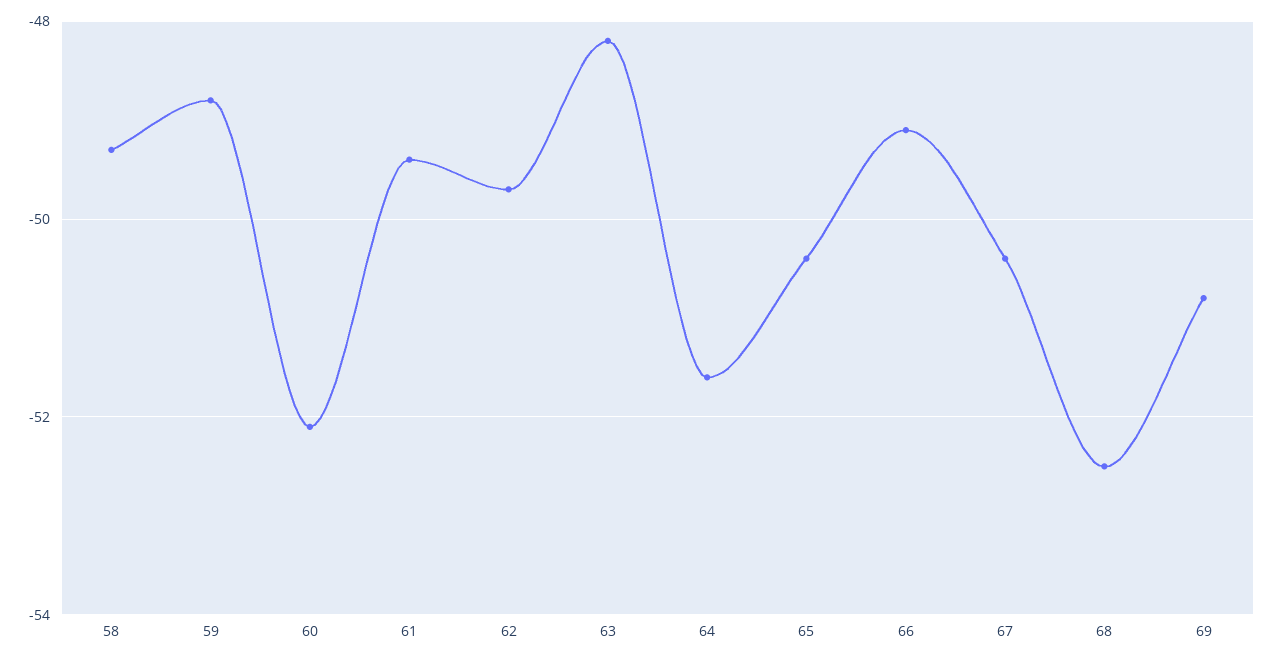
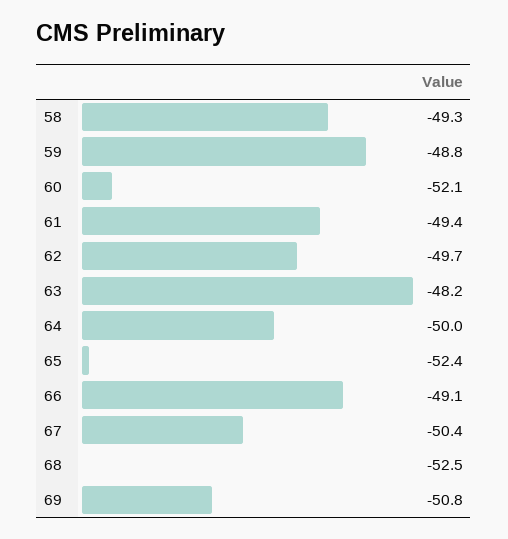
64: -51.5 -> -50
65: -50.5 -> -52.4

